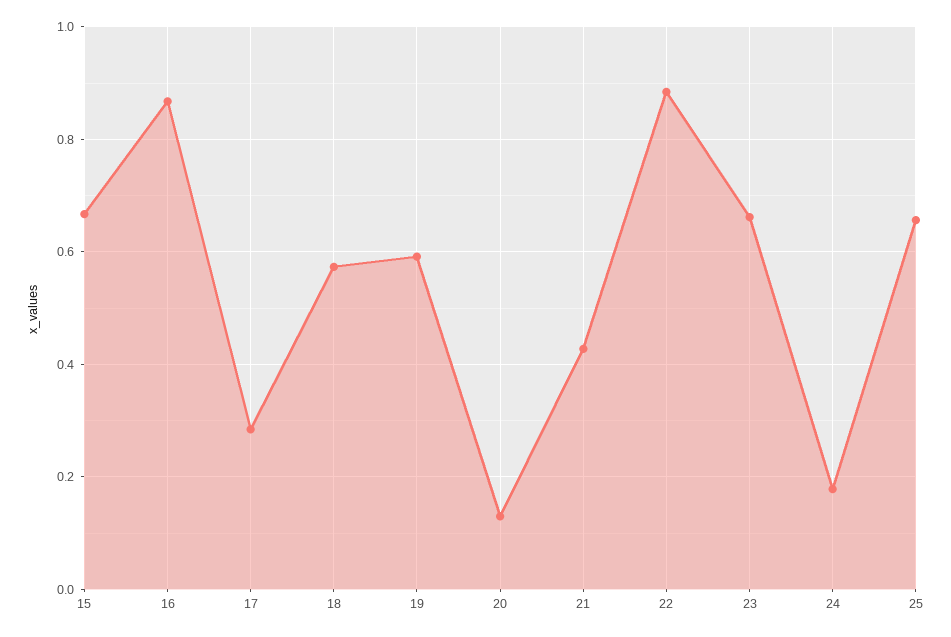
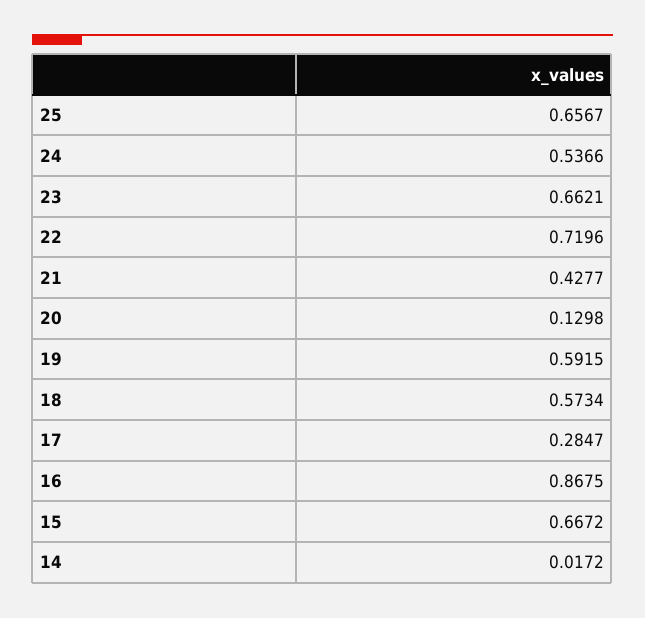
22: 0.88 -> 0.7196
24: 0.18 -> 0.5366
14: none -> 0.0172

